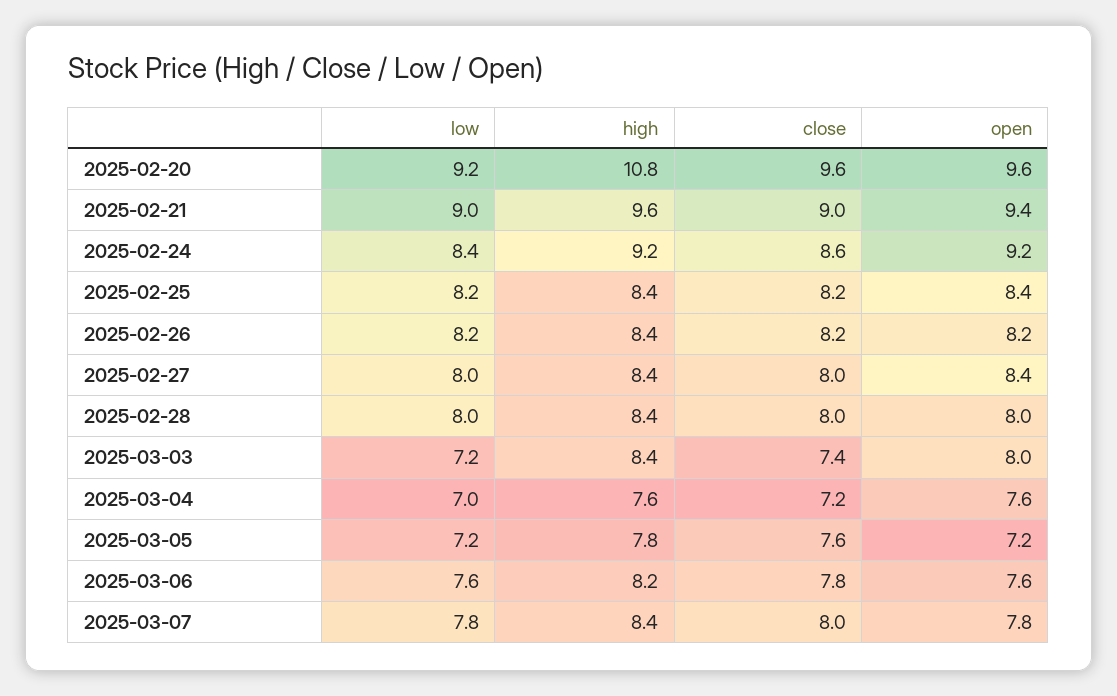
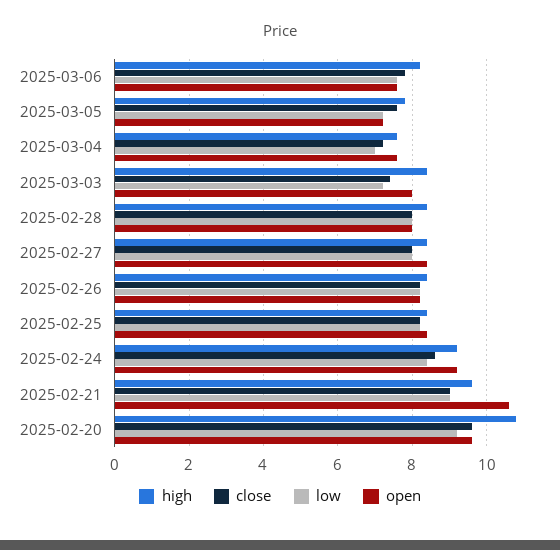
open, 2025-02-21: 9.4 -> 10.5
low, 2025-03-07: 7.8 -> none
high, 2025-03-07: 8.4 -> none
close, 2025-03-07: 8 -> none
open, 2025-03-07: 7.8 -> none

